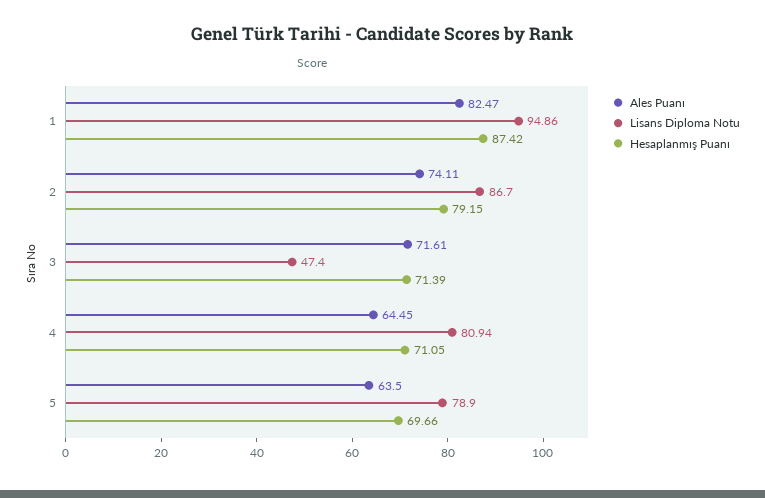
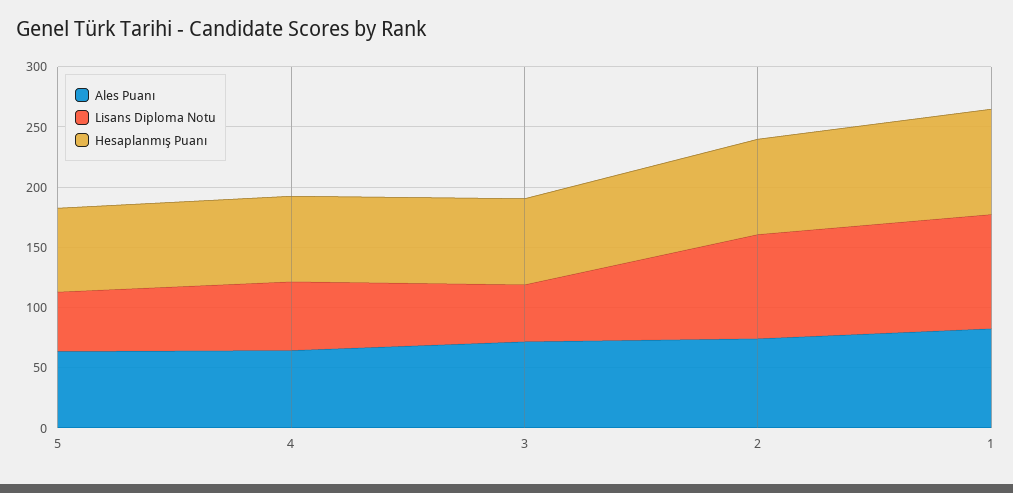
Lisans Diploma Notu, 4: 80.94 -> 60
Lisans Diploma Notu, 5: 78.9 -> 50

